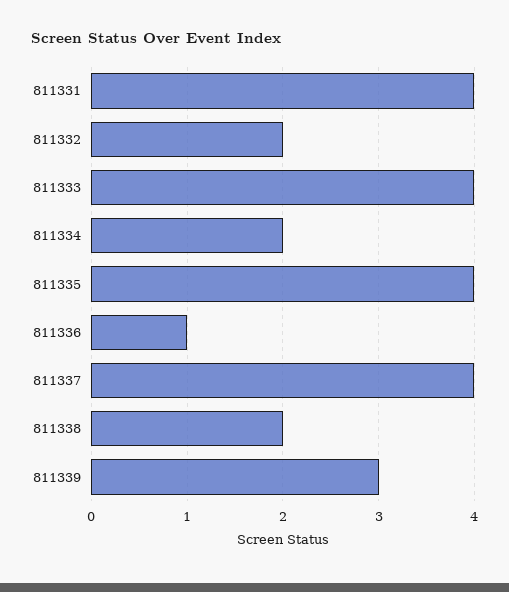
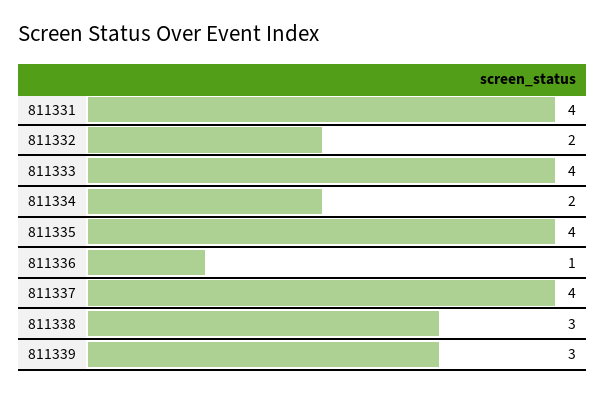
811338: 2 -> 3

